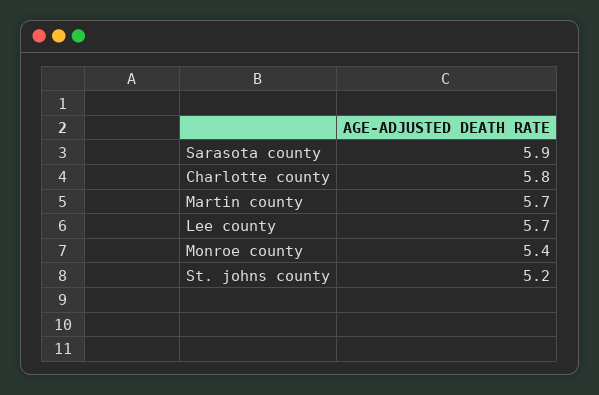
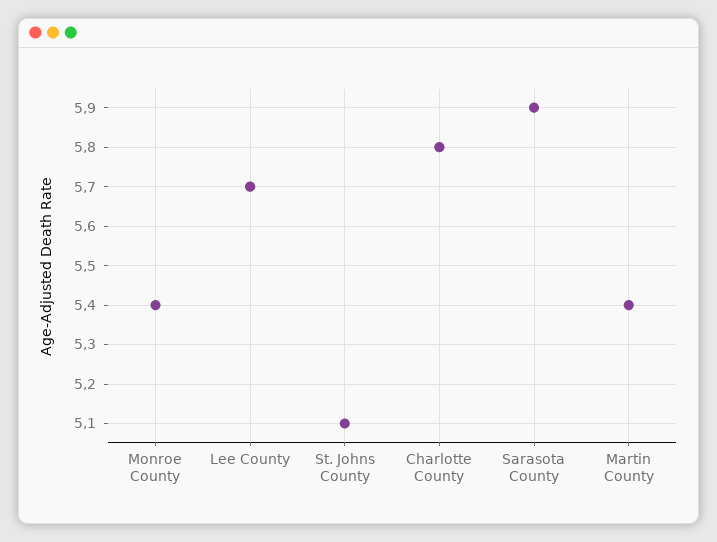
Martin county: 5.7 -> 5.4
St. johns county: 5.2 -> 5.1

